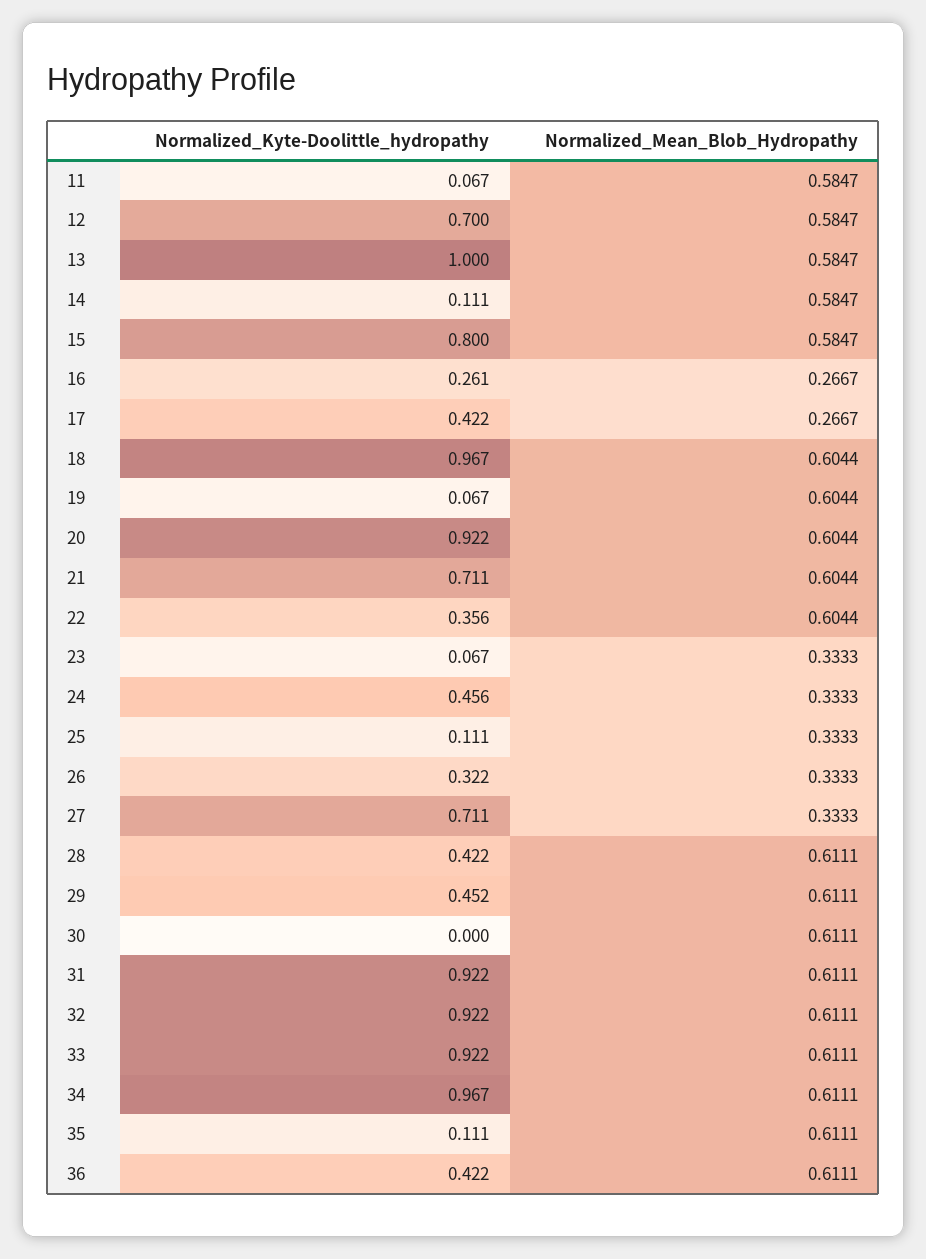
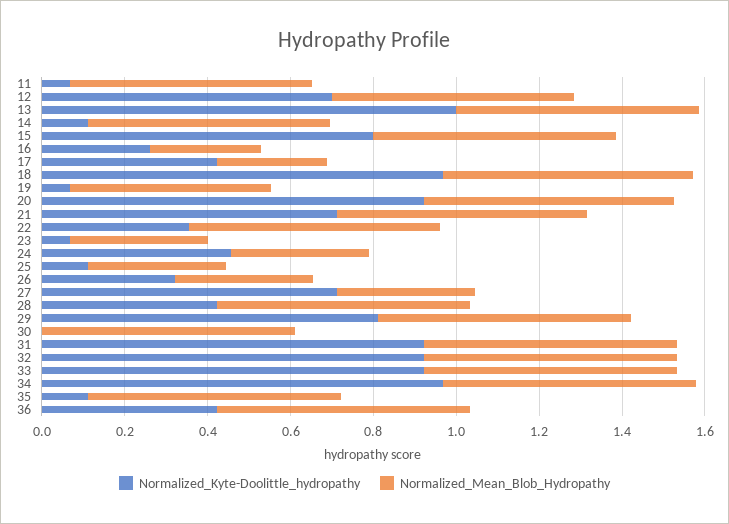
Normalized_Mean_Blob_Hydropathy, 19: 0.6044 -> 0.5
Normalized_Kyte-Doolittle_hydropathy, 29: 0.452 -> 0.8

